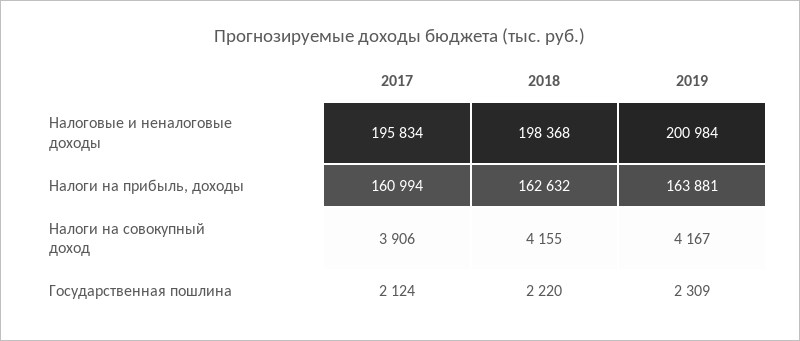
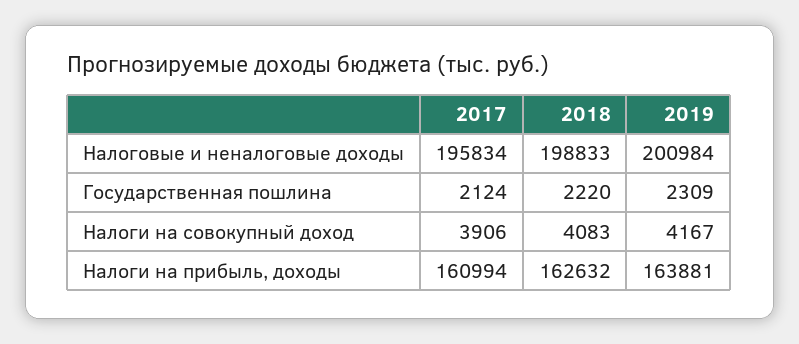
2018, Налоговые и неналоговые доходы: 198368 -> 198833
2018, Налоги на совокупный доход: 4155 -> 4083

